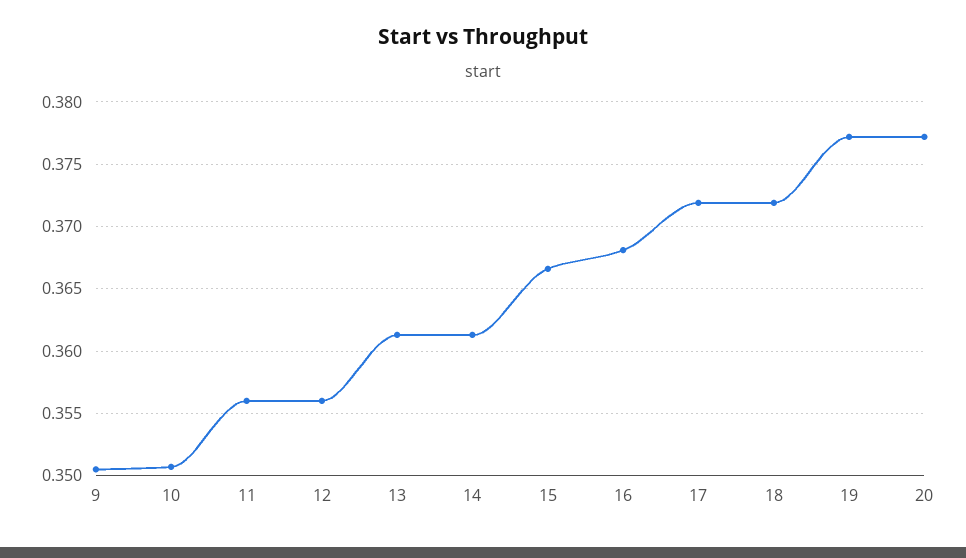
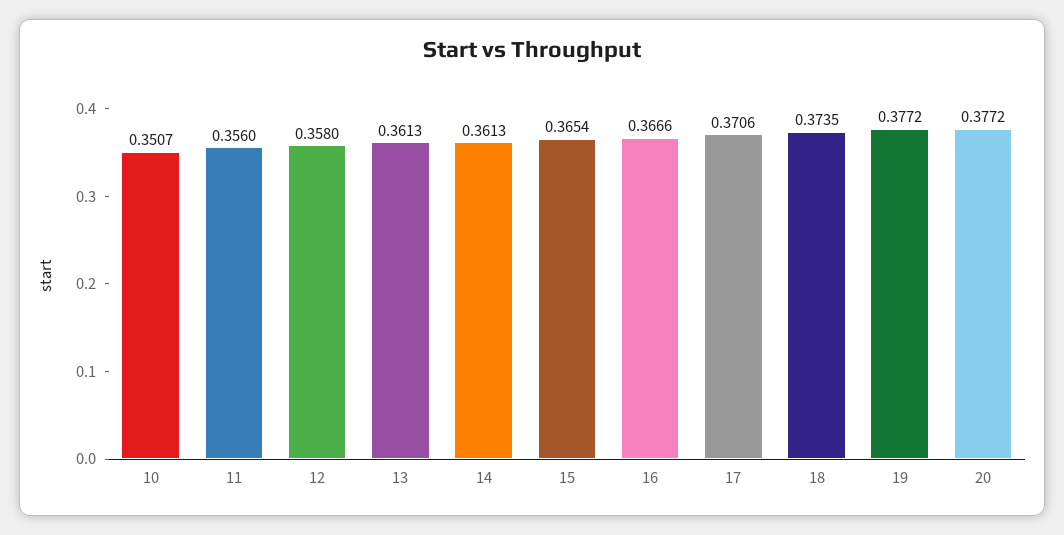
9: 0.3505 -> none
12: 0.356 -> 0.358
15: 0.3665 -> 0.3654
16: 0.368 -> 0.3666
17: 0.372 -> 0.3706
18: 0.372 -> 0.3735

